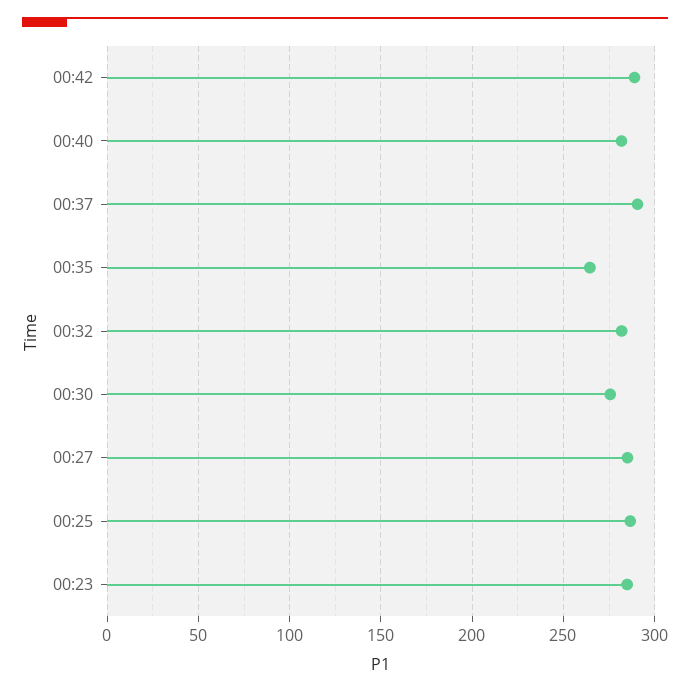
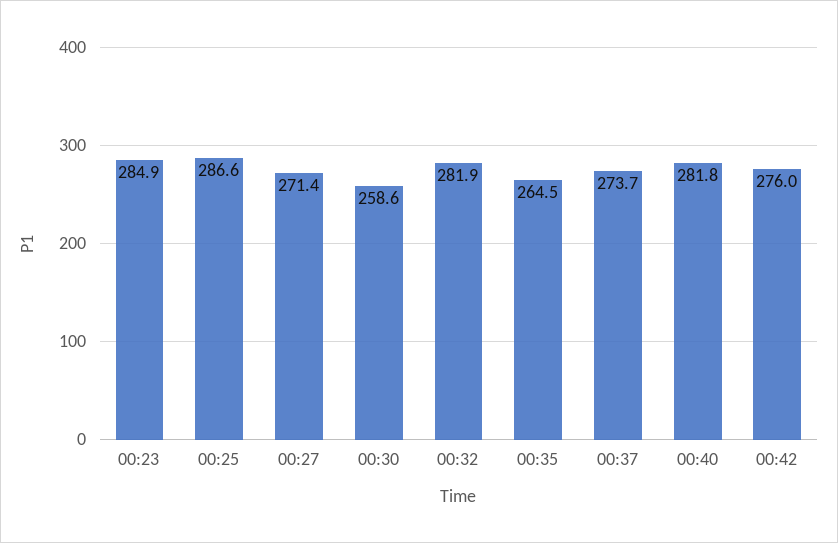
00:42: 290 -> 276
00:37: 290 -> 273.7
00:30: 275 -> 258.6
00:27: 285 -> 271.4

